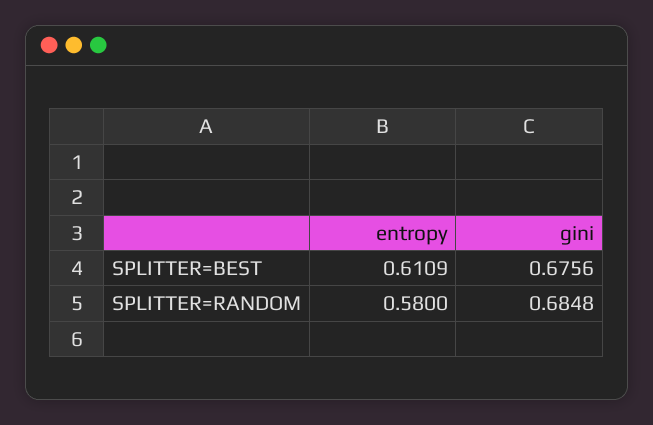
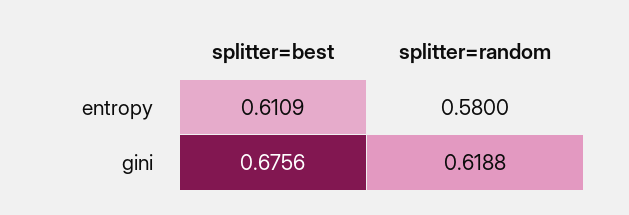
gini, SPLITTER=RANDOM: 0.6848 -> 0.6188

